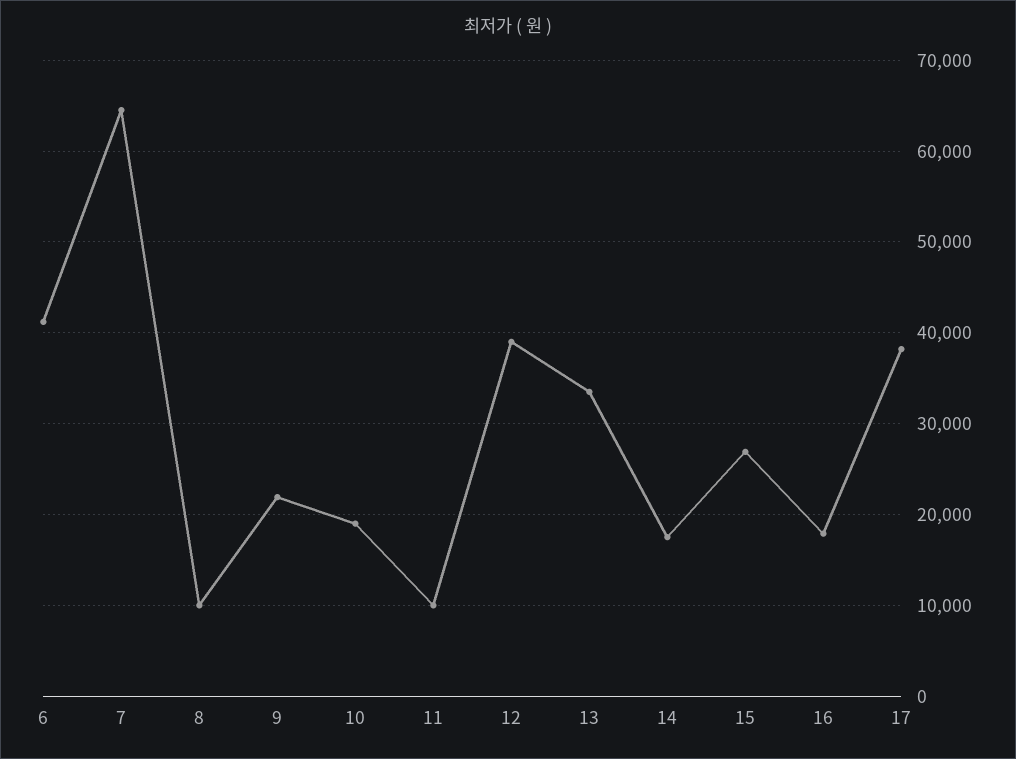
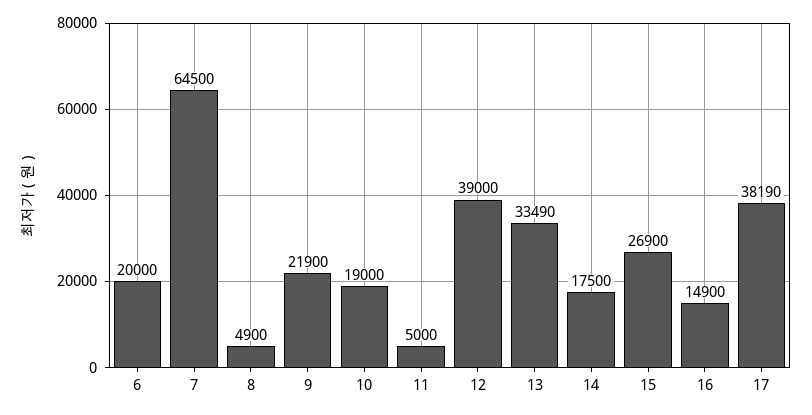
6: 41000 -> 20000
8: 10000 -> 4900
11: 10000 -> 5000
16: 18000 -> 14900

